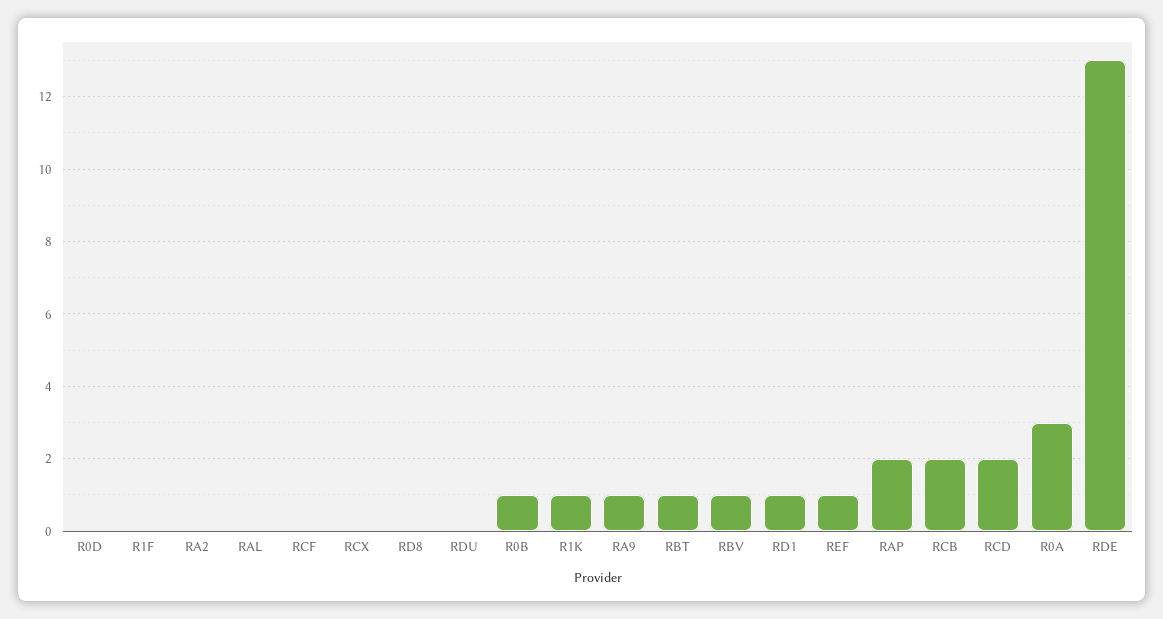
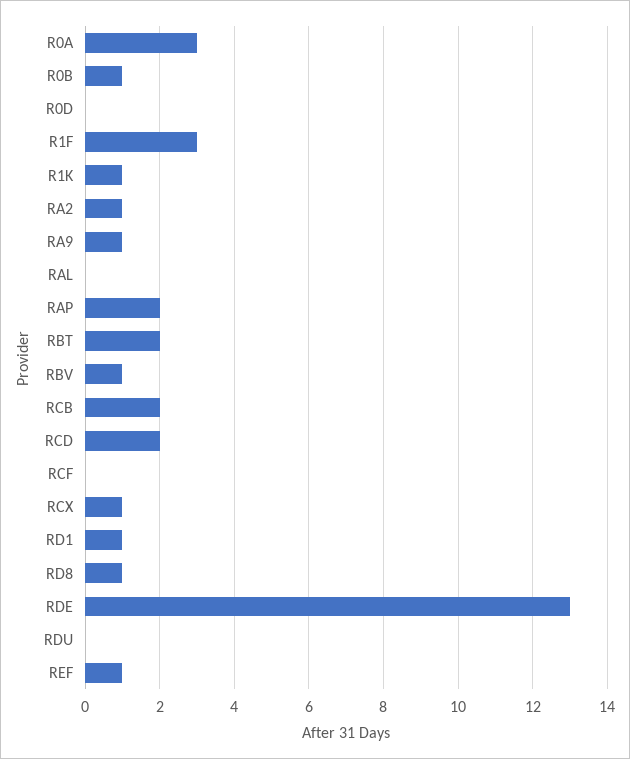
R1F: 0 -> 3
RA2: 0 -> 1
RCX: 0 -> 1
RD8: 0 -> 1
RBT: 1 -> 2

